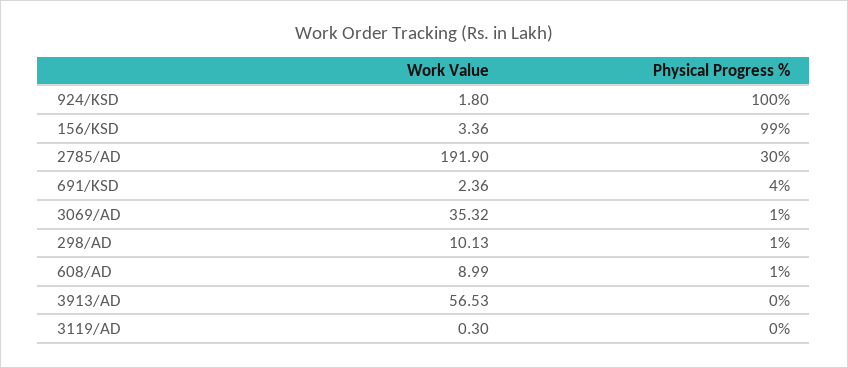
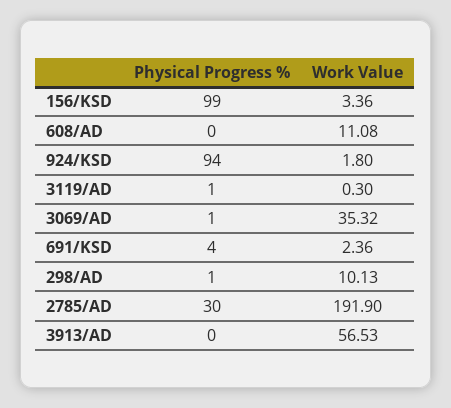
Physical Progress %, 924/KSD: 100 -> 94
Work Value, 608/AD: 8.99 -> 11.08
Physical Progress %, 608/AD: 1 -> 0
Physical Progress %, 3119/AD: 0 -> 1

